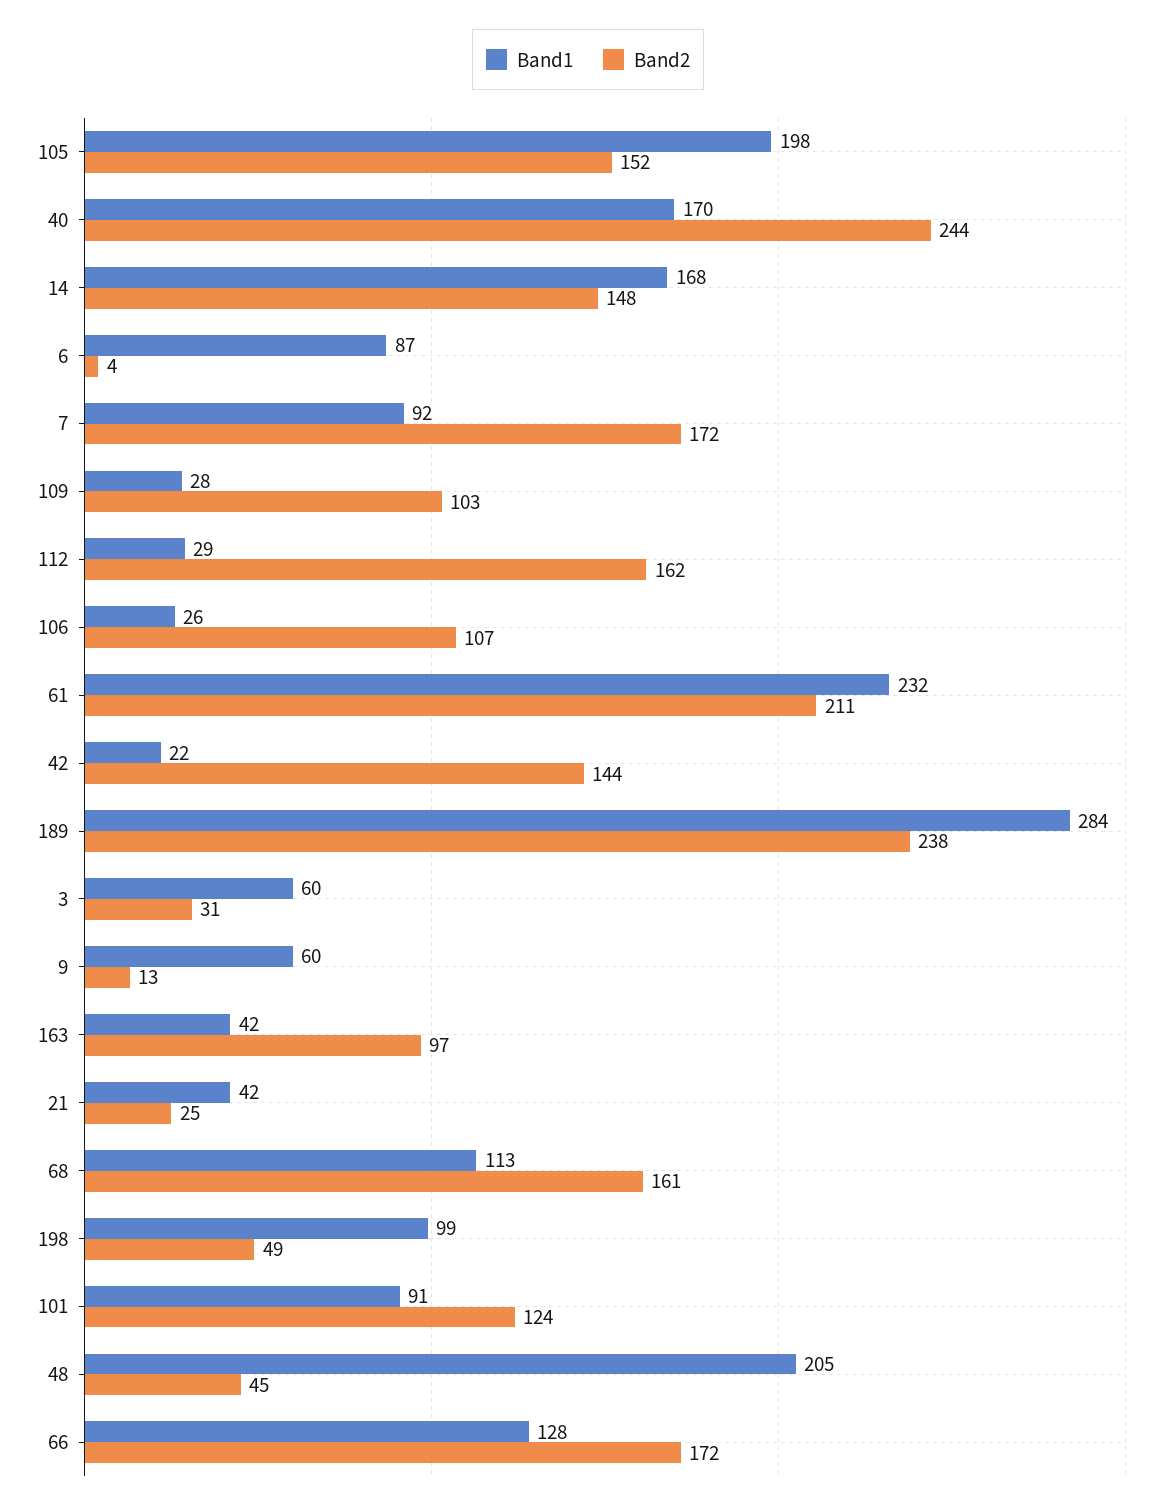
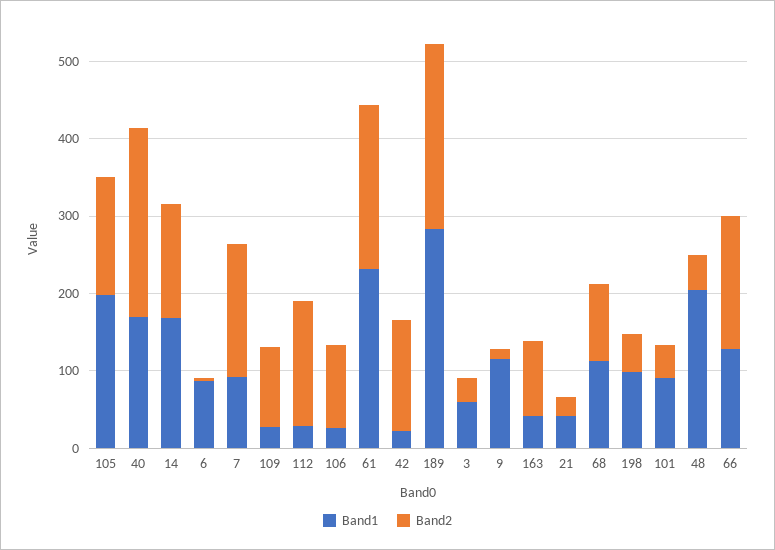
Band1, 9: 60 -> 120
Band2, 68: 161 -> 100
Band2, 101: 124 -> 40

